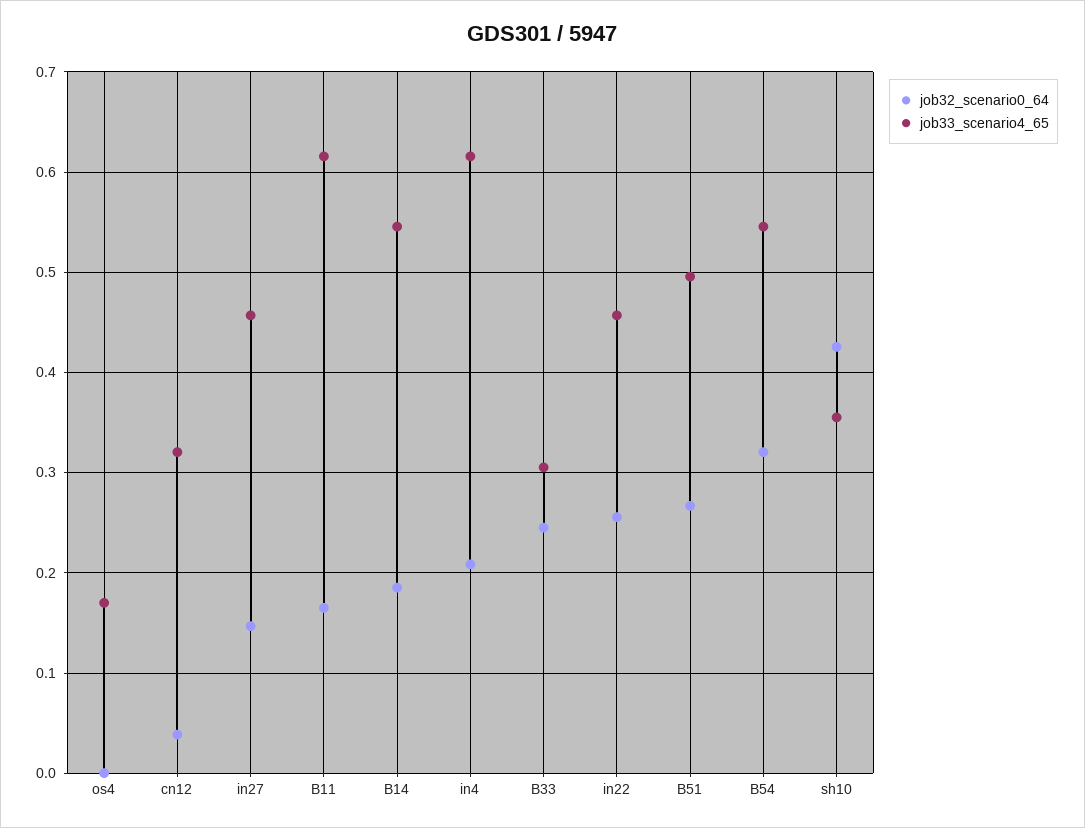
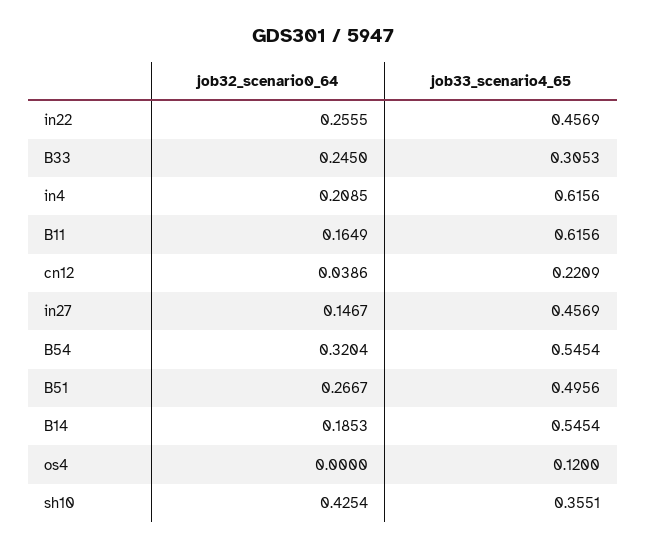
job33_scenario4_65, os4: 0.17 -> 0.12
job33_scenario4_65, cn12: 0.32 -> 0.2209

